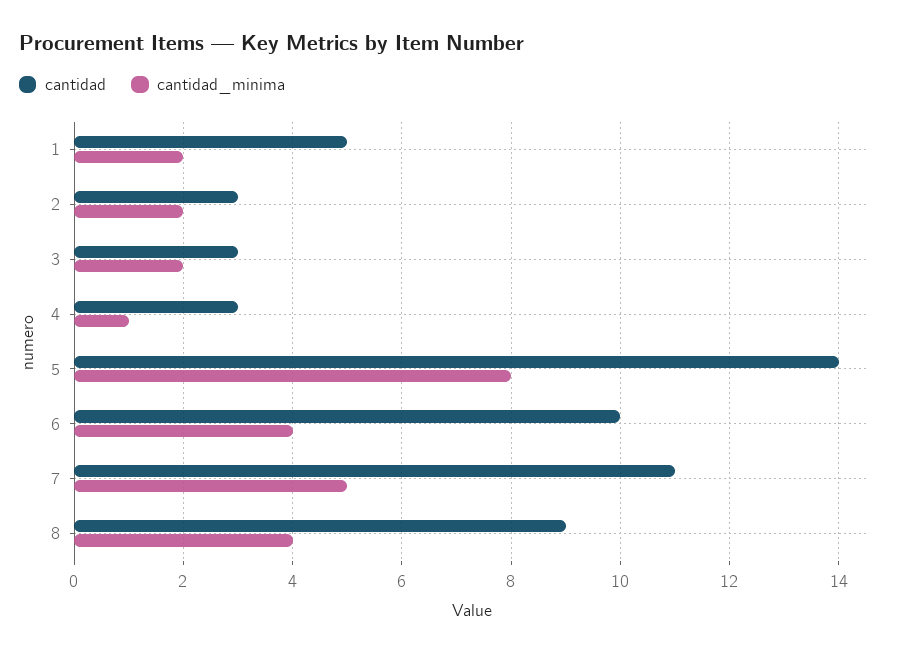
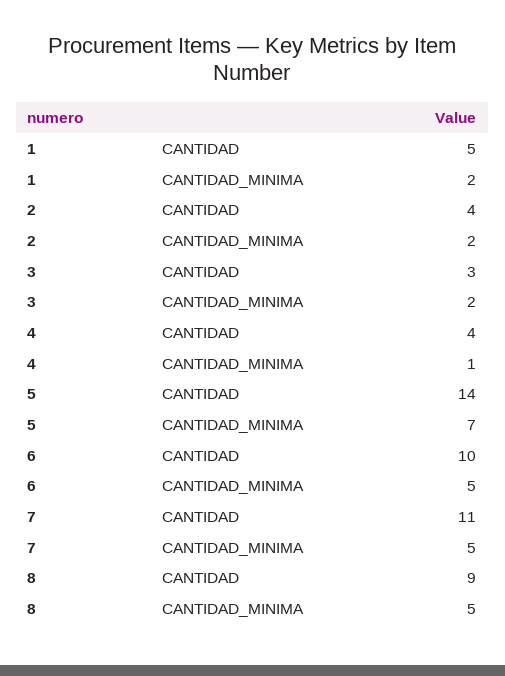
cantidad, 2: 3 -> 4
cantidad, 4: 3 -> 4
cantidad_minima, 5: 8 -> 7
cantidad_minima, 6: 4 -> 5
cantidad_minima, 8: 4 -> 5

